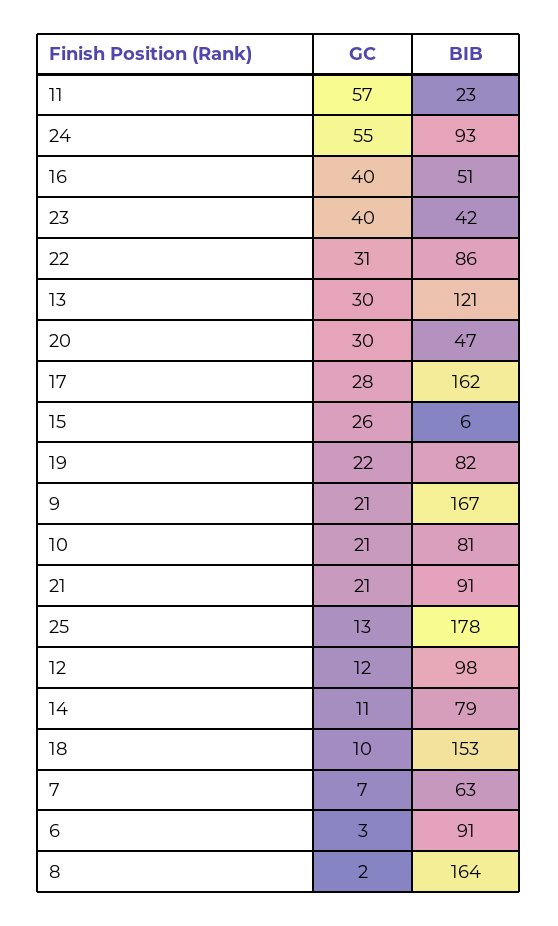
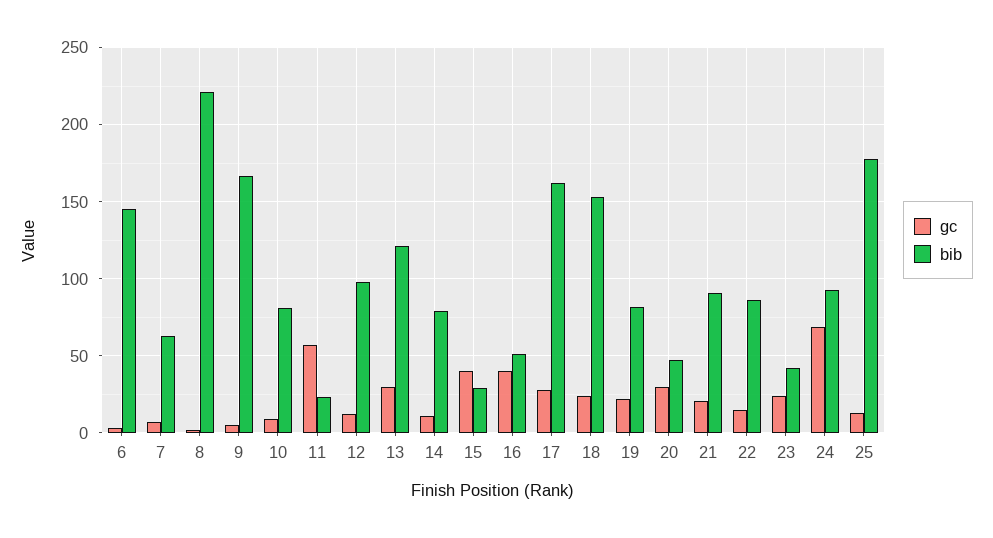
GC, 24: 55 -> 70
GC, 23: 40 -> 25
GC, 22: 31 -> 15
GC, 15: 26 -> 40
BIB, 15: 6 -> 30
GC, 9: 21 -> 5
GC, 10: 21 -> 10
GC, 18: 10 -> 25
BIB, 6: 91 -> 145
BIB, 8: 164 -> 220

